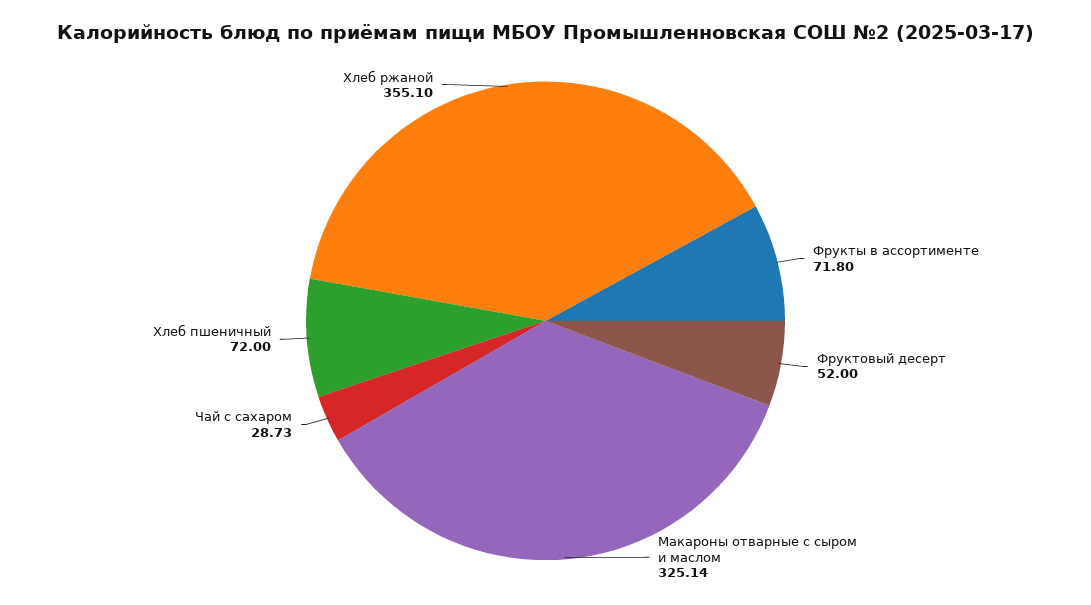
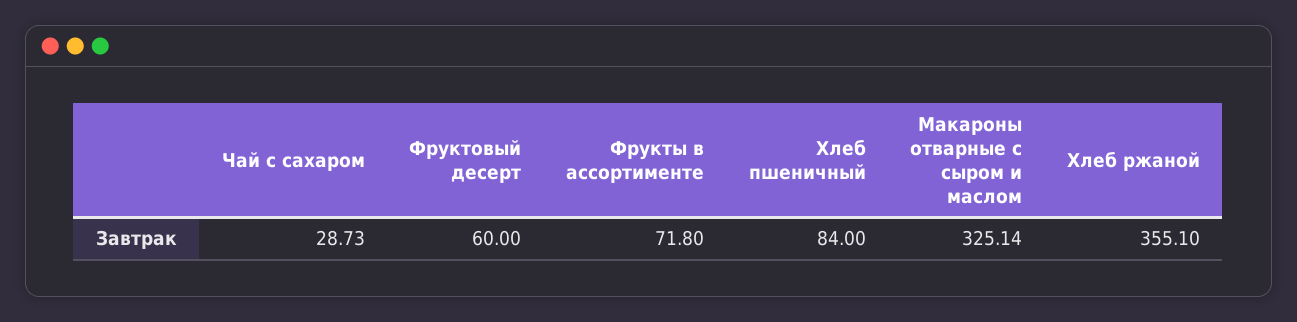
Фруктовый десерт: 52 -> 60
Хлеб пшеничный: 72 -> 84

